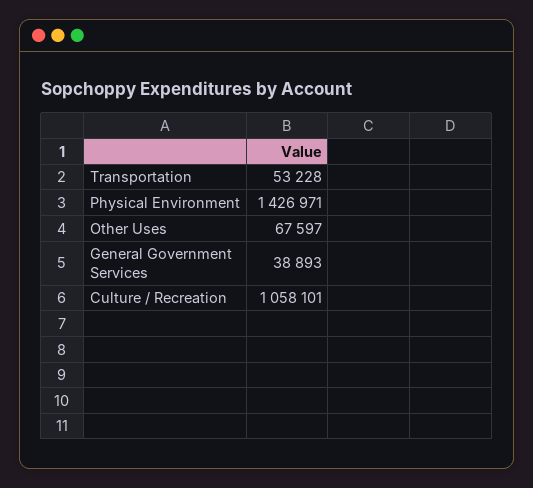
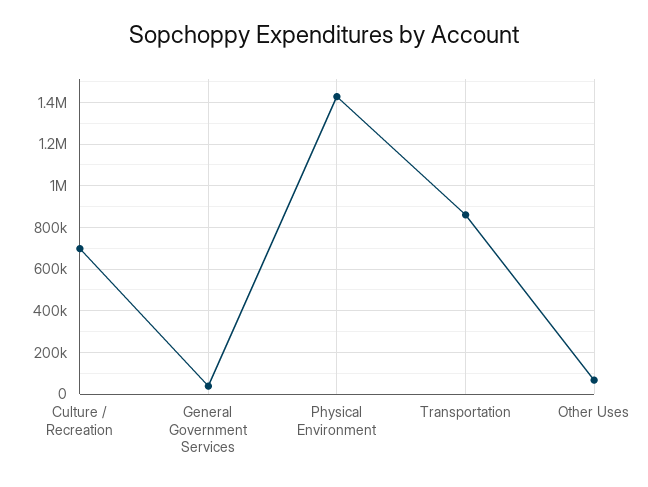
Transportation: 53228 -> 850000
Culture / Recreation: 1058101 -> 700000

